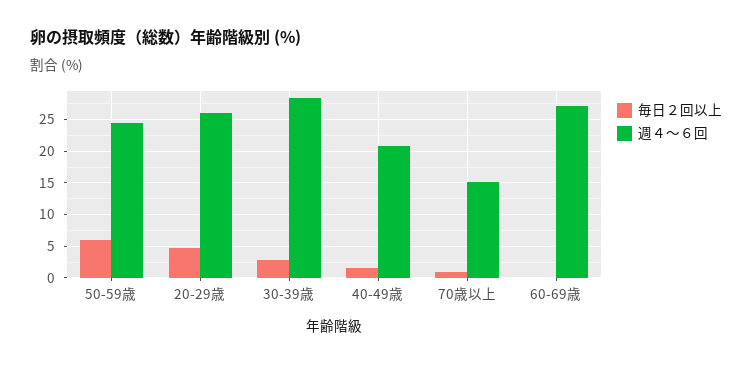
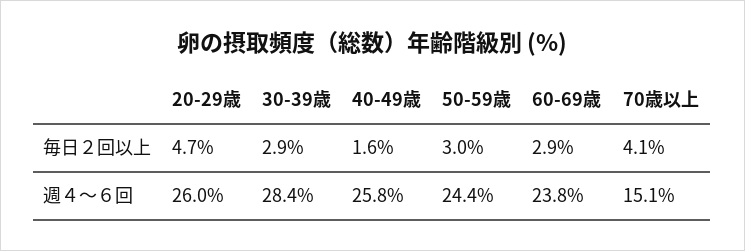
毎日２回以上, 50-59歳: 6 -> 3
週４～６回, 40-49歳: 21 -> 25.8
毎日２回以上, 70歳以上: 1 -> 4.1
毎日２回以上, 60-69歳: 0 -> 2.9
週４～６回, 60-69歳: 27 -> 23.8

